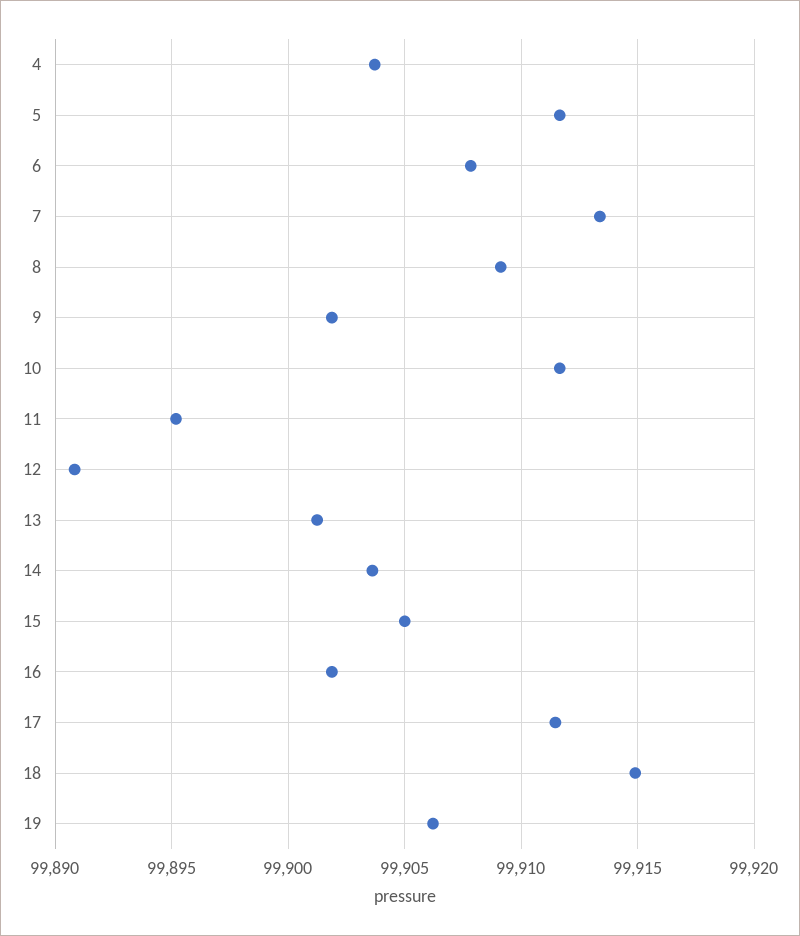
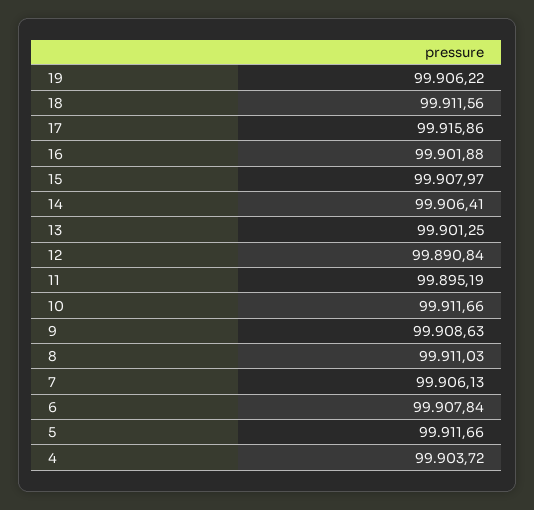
7: 99913.5 -> 99906.13
8: 99909 -> 99911.03
9: 99902 -> 99908.63
14: 99903.5 -> 99906.41
15: 99905 -> 99907.97
17: 99911.5 -> 99915.86
18: 99915 -> 99911.56

